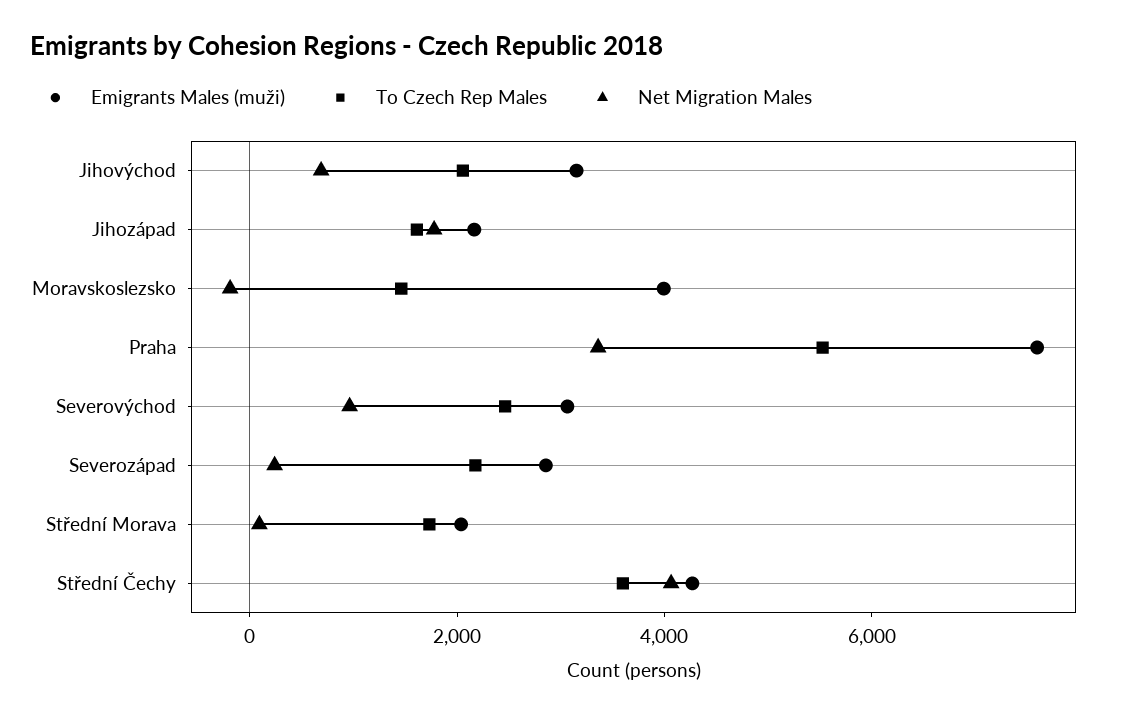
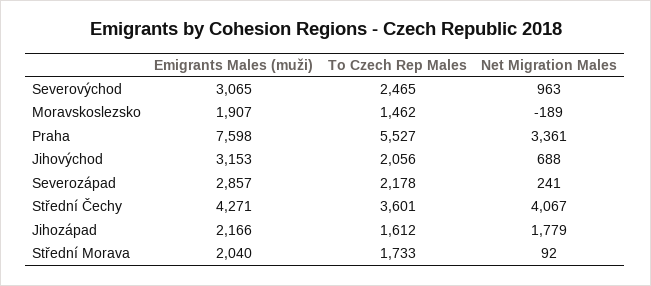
Emigrants Males (muži), Moravskoslezsko: 4000 -> 1907

